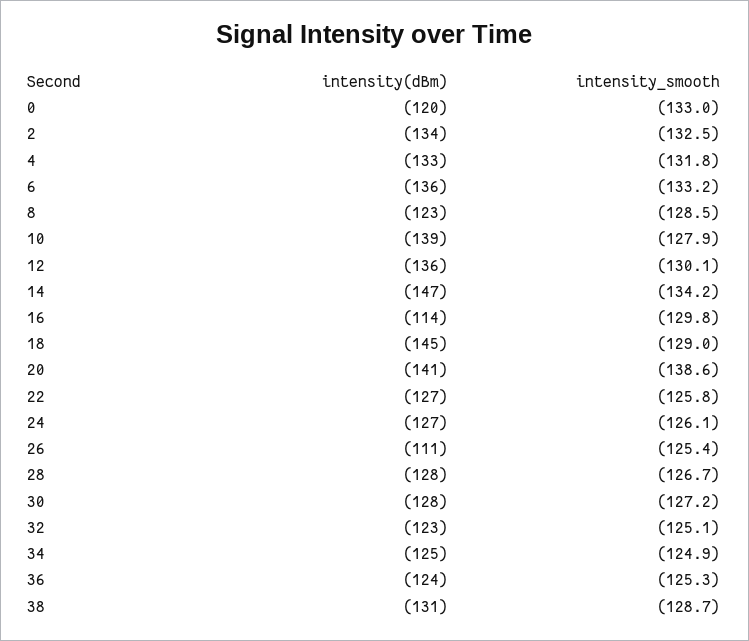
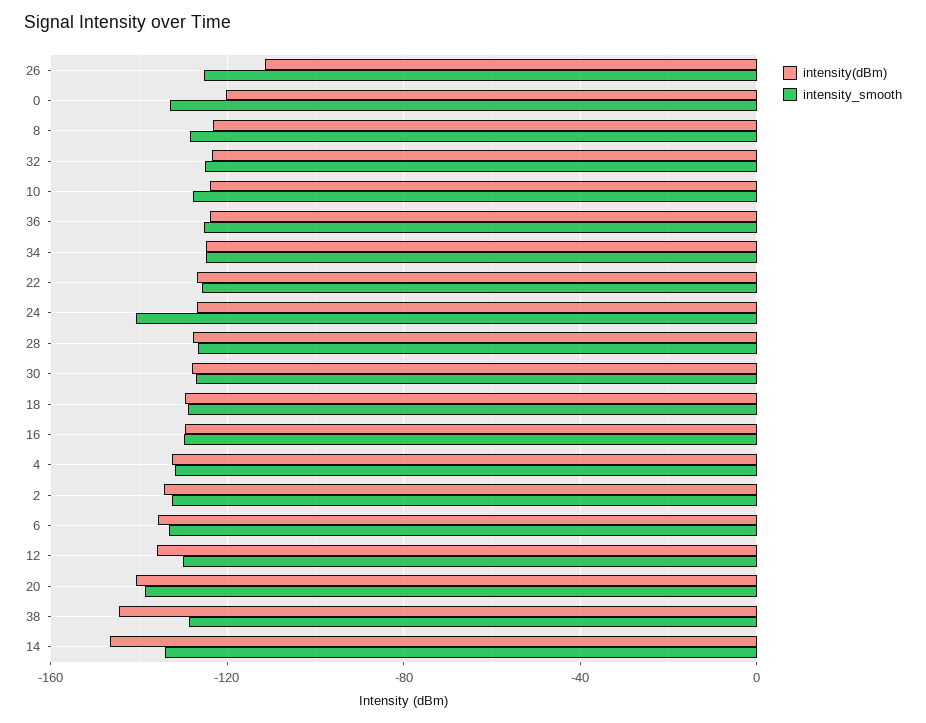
intensity(dBm), 10: -139 -> -125
intensity(dBm), 16: -114 -> -130
intensity(dBm), 18: -145 -> -130
intensity_smooth, 24: -126.1 -> -140
intensity(dBm), 38: -131 -> -145

